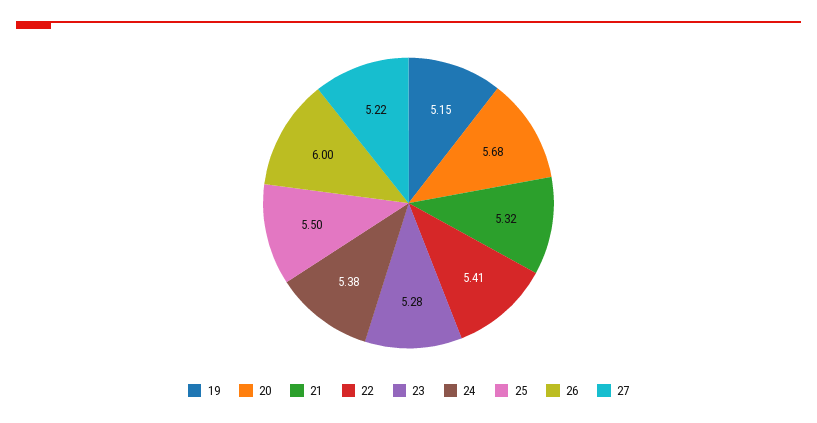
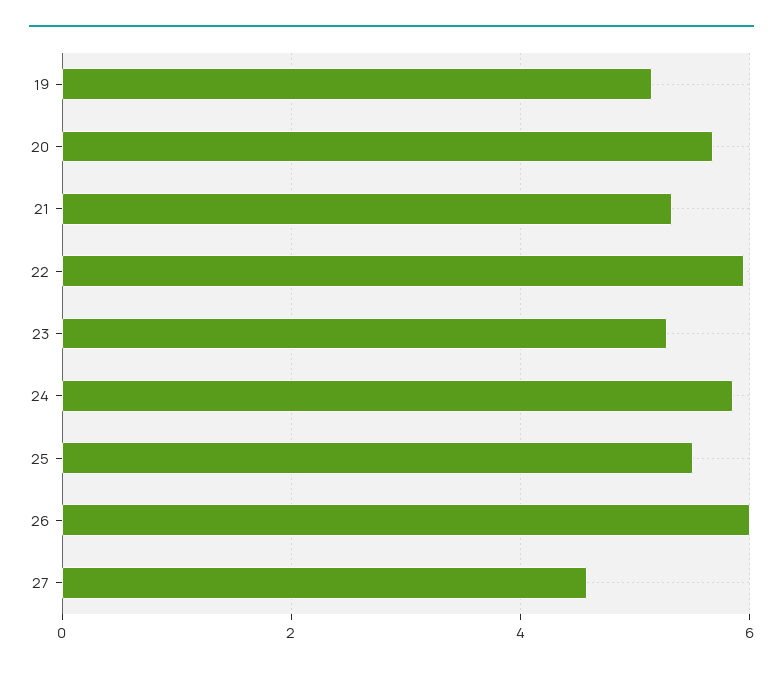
22: 5.41 -> 6
24: 5.38 -> 5.8
27: 5.22 -> 4.6

